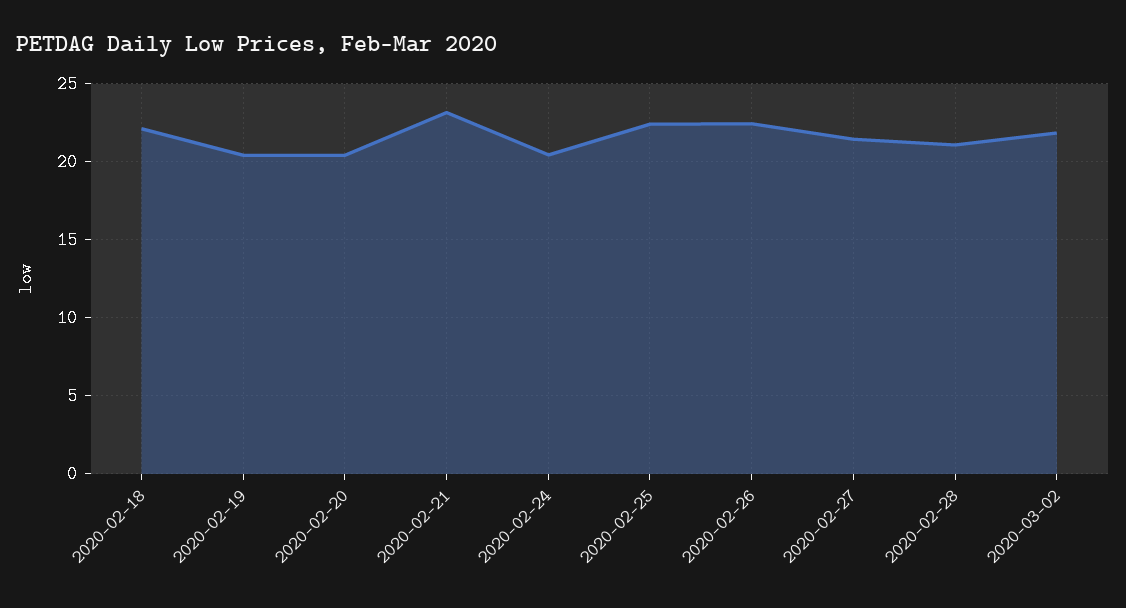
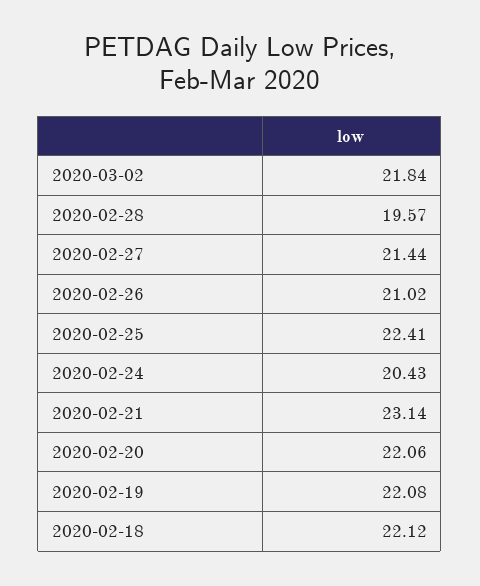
2020-02-19: 20.5 -> 22.08
2020-02-20: 20.5 -> 22.06
2020-02-26: 22.5 -> 21.02
2020-02-28: 21 -> 19.57

